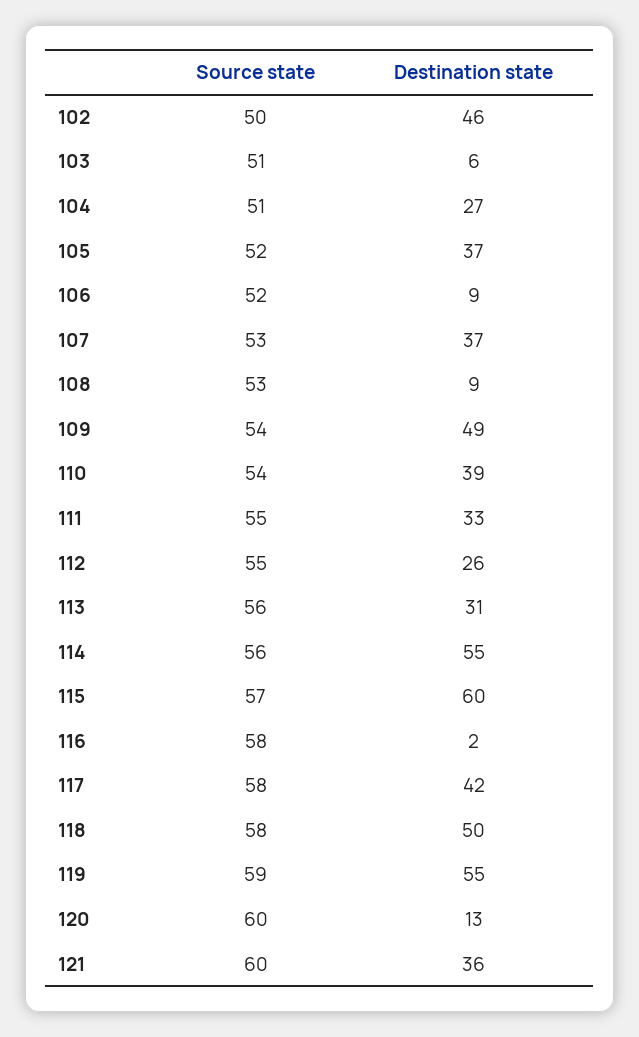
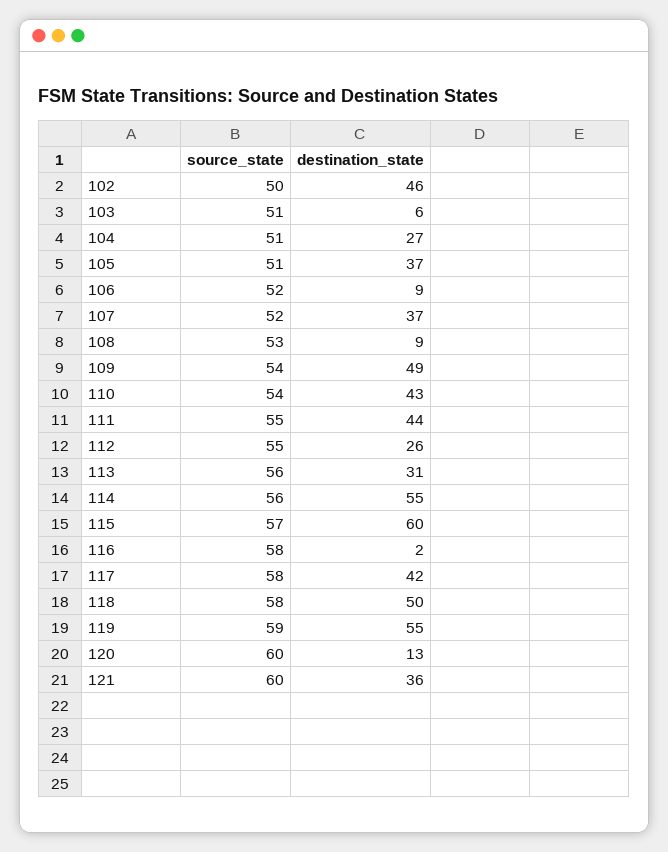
Source state, 105: 52 -> 51
Source state, 107: 53 -> 52
Destination state, 110: 39 -> 43
Destination state, 111: 33 -> 44

